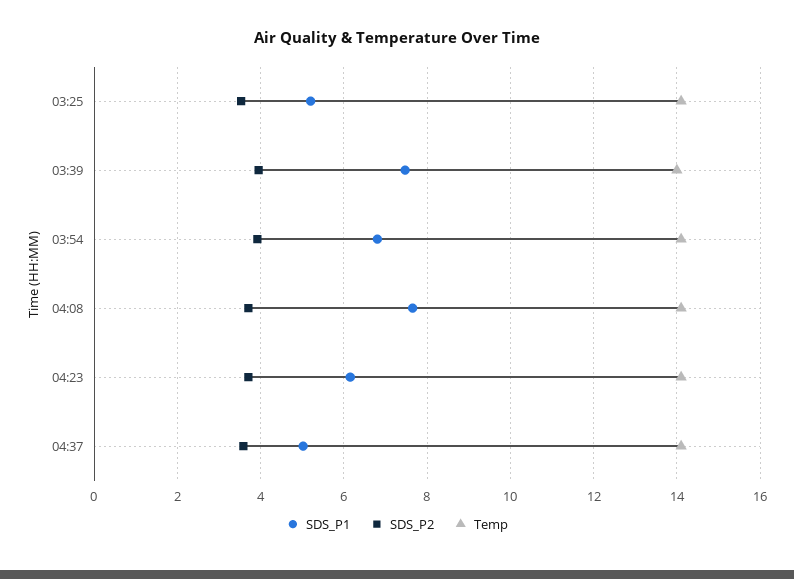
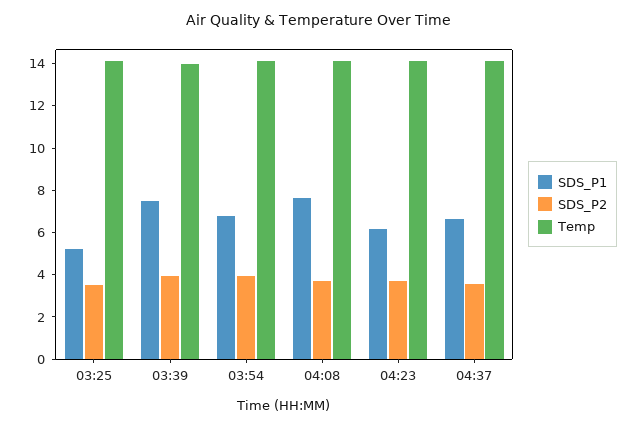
SDS_P1, 04:37: 5 -> 6.5

